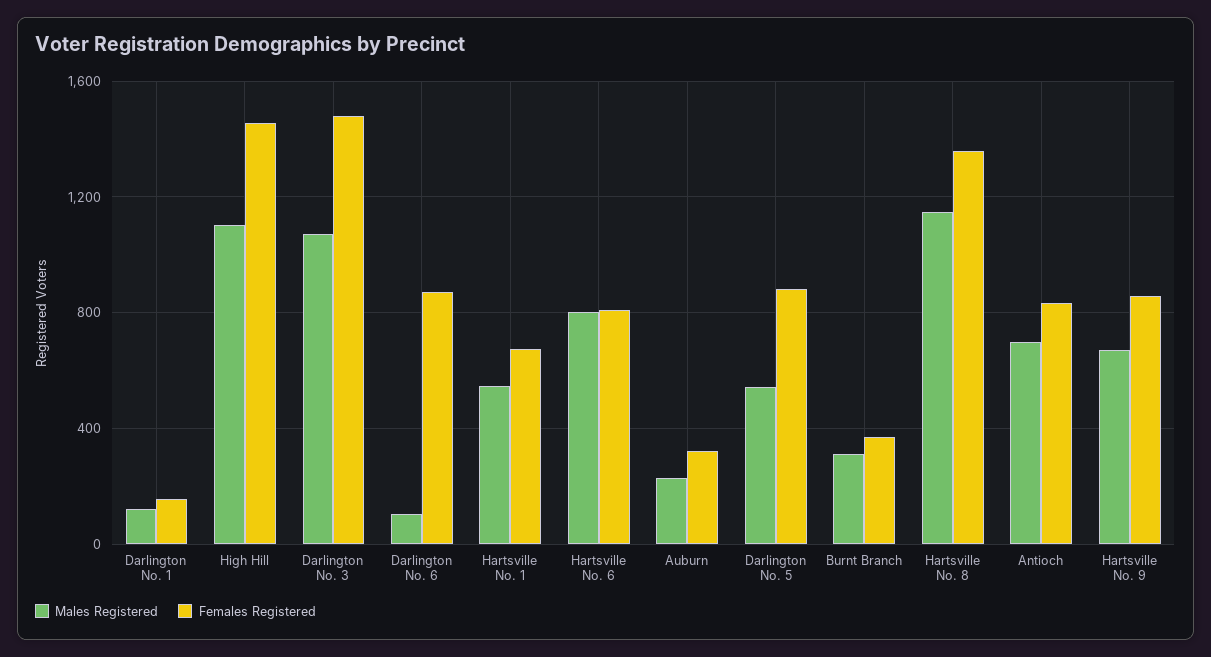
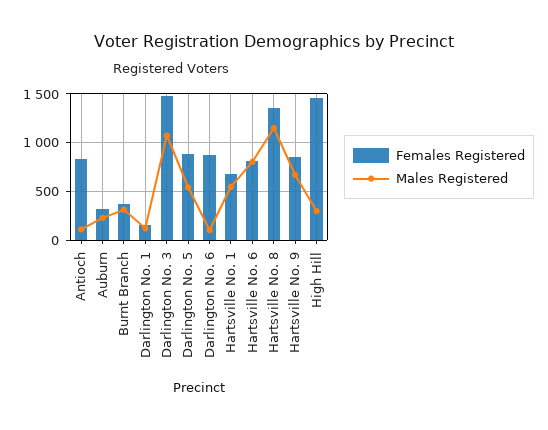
Males Registered, High Hill: 1100 -> 300
Males Registered, Antioch: 700 -> 100

